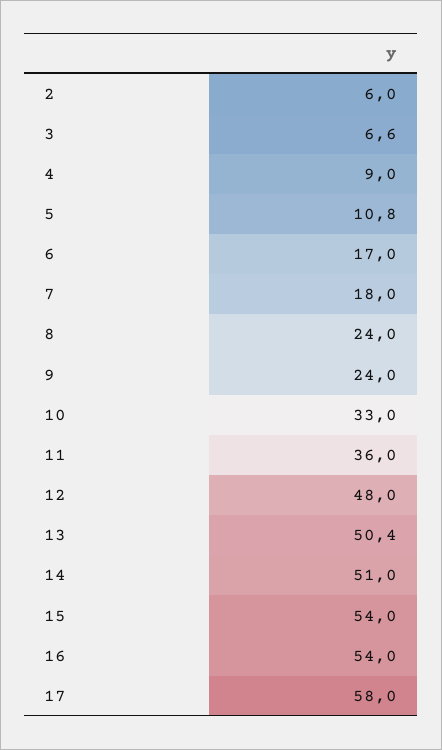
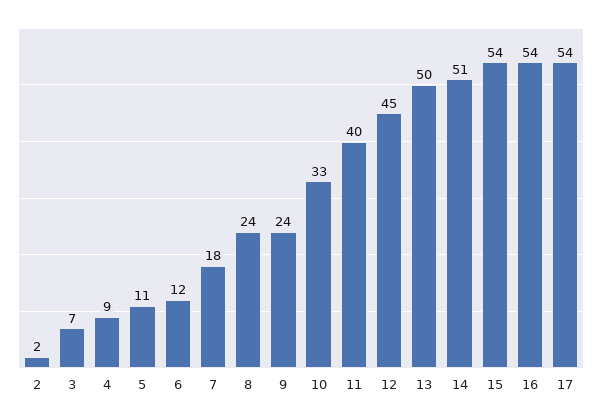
2: 6 -> 2
6: 17 -> 12
11: 36 -> 40
12: 48 -> 45
17: 58 -> 54

